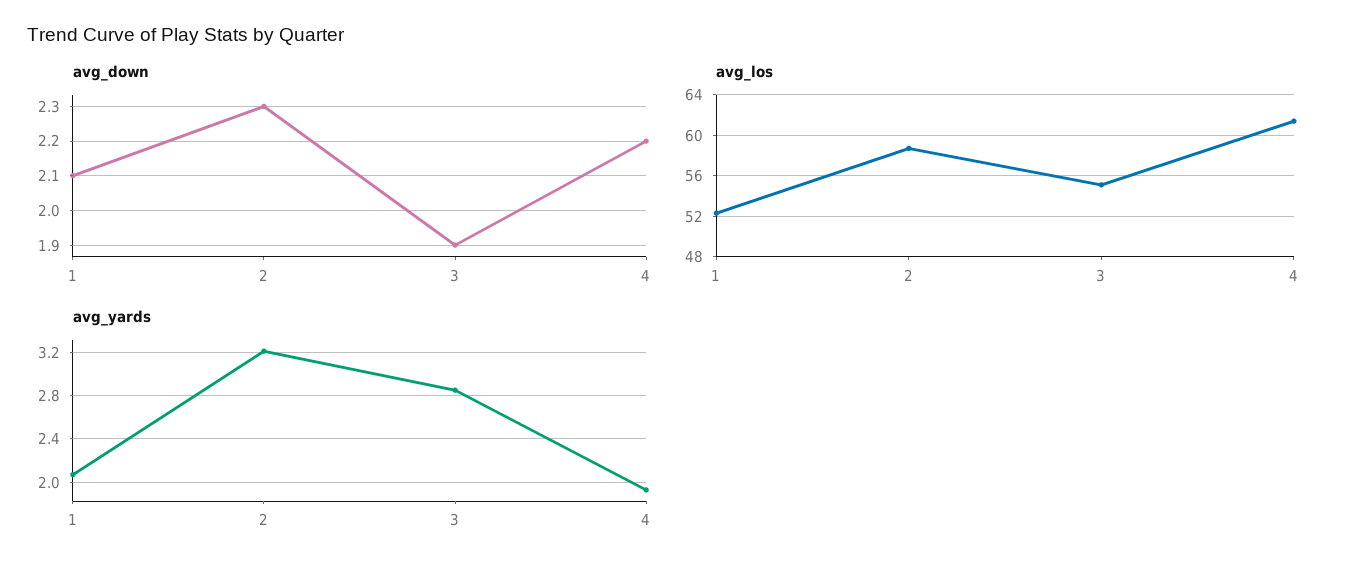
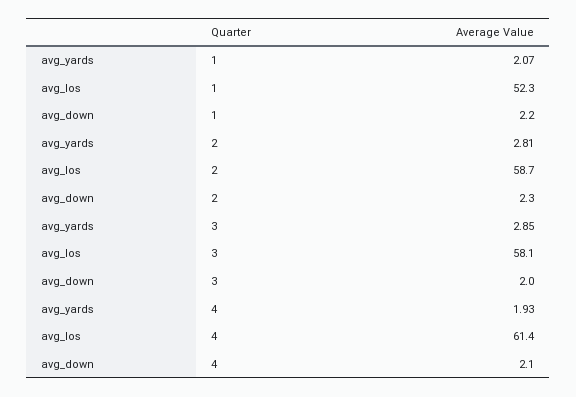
avg_down, 1: 2.1 -> 2.2
avg_down, 3: 1.9 -> 2
avg_down, 4: 2.2 -> 2.1
avg_los, 3: 55 -> 58.1
avg_yards, 2: 3.2 -> 2.81

